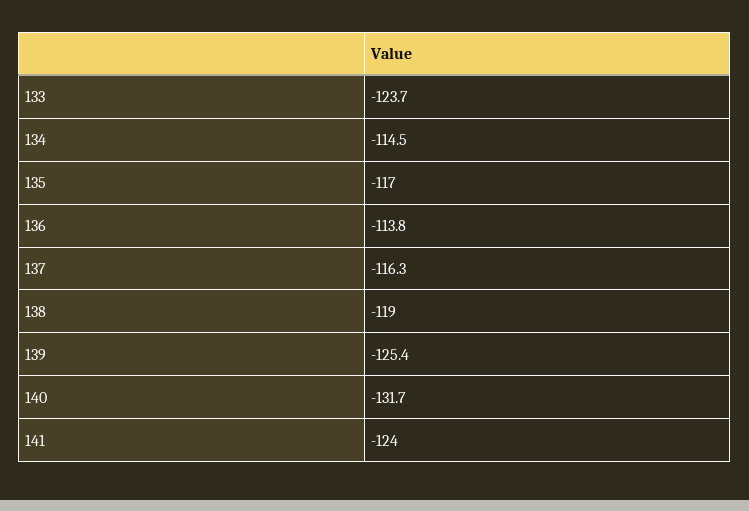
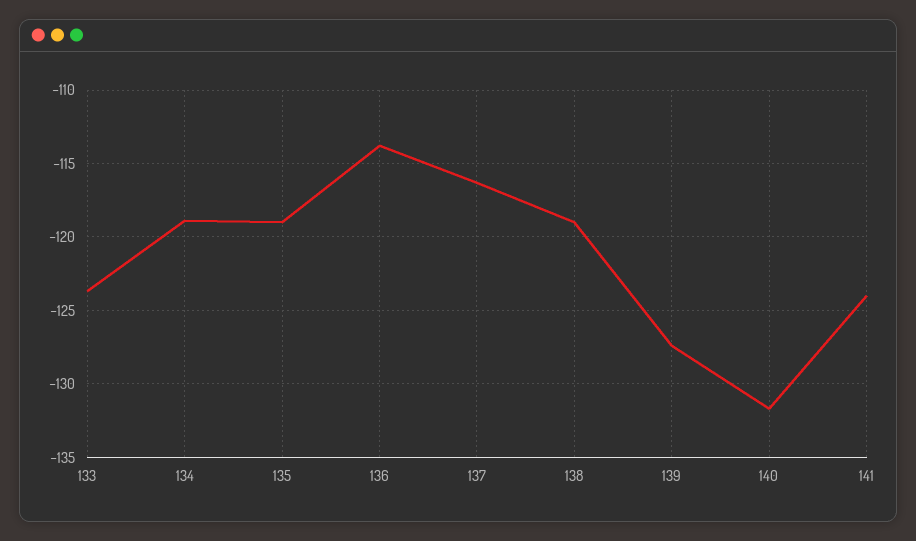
134: -114.5 -> -119
135: -117 -> -119
139: -125.4 -> -127.5

